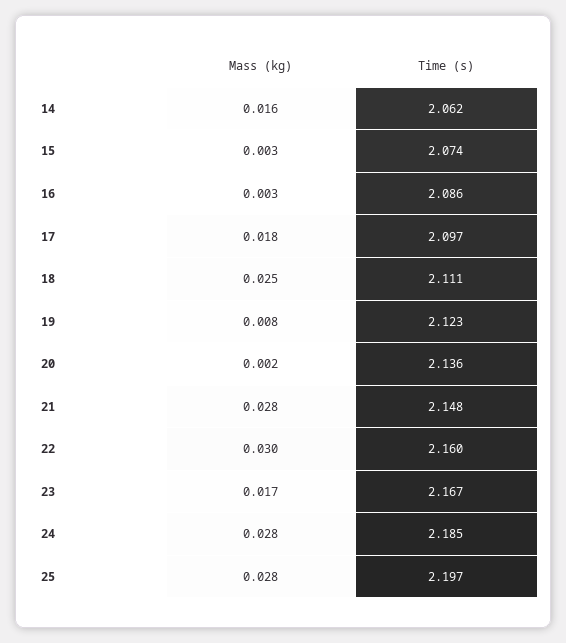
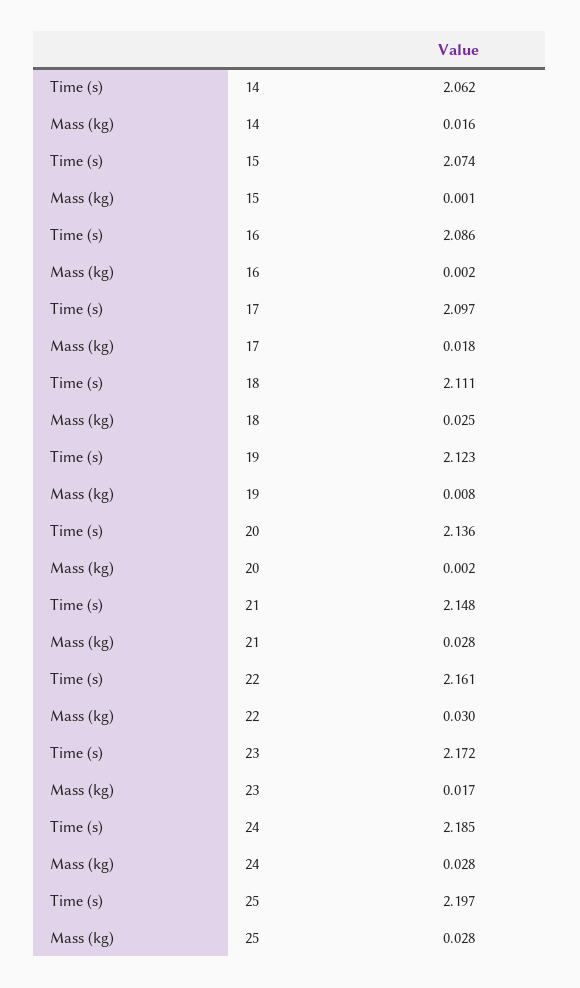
Mass (kg), 15: 0.003 -> 0.001
Mass (kg), 16: 0.003 -> 0.002
Time (s), 22: 2.16 -> 2.161
Time (s), 23: 2.167 -> 2.172

